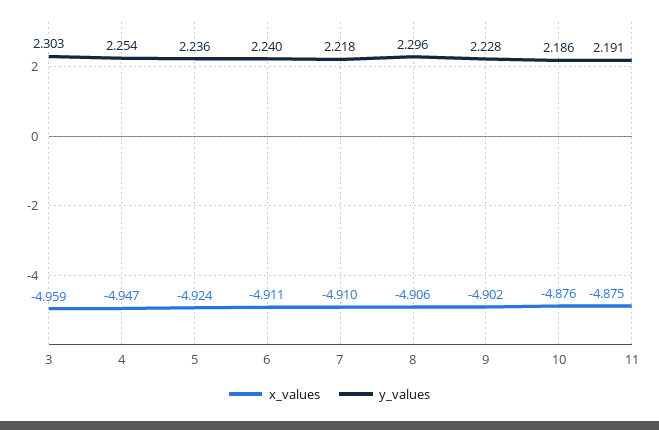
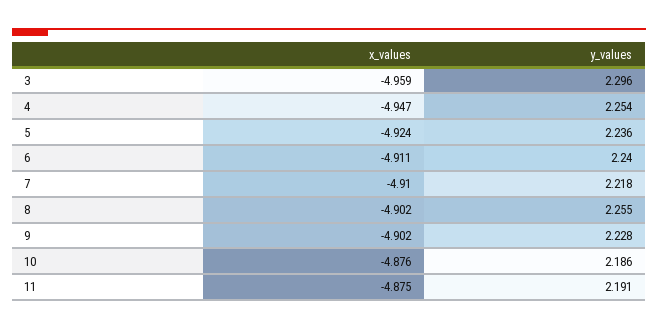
y_values, 3: 2.303 -> 2.296
x_values, 8: -4.906 -> -4.902
y_values, 8: 2.296 -> 2.255

